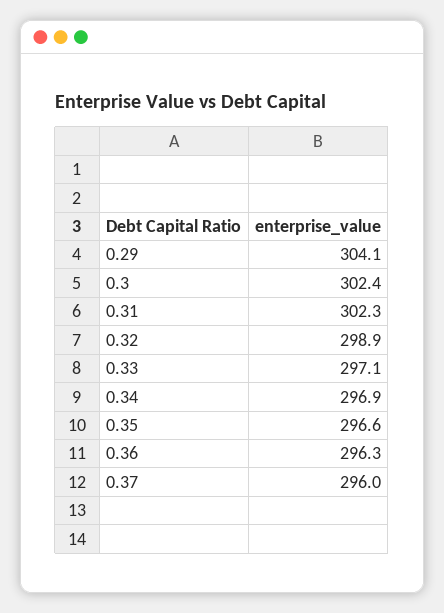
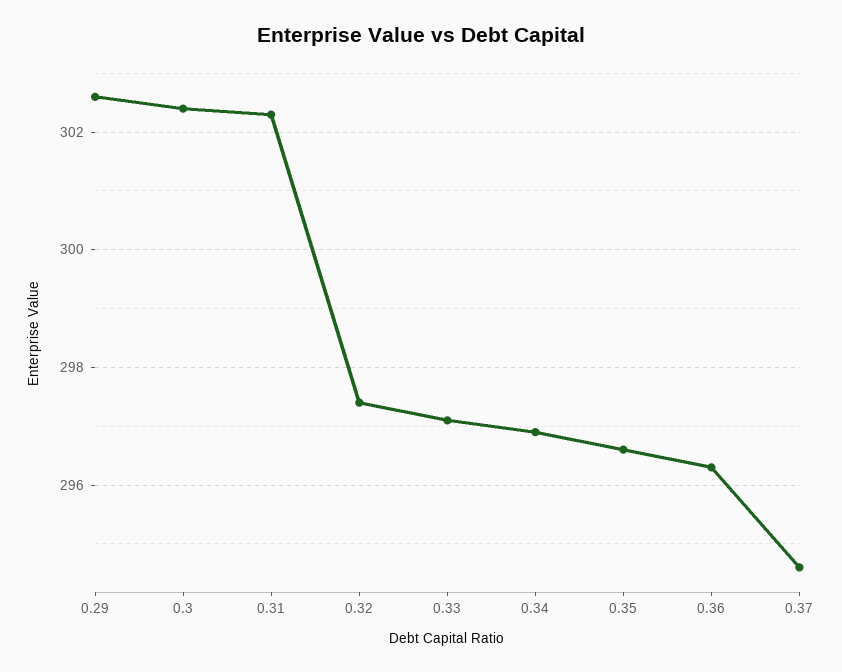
0.29: 304.1 -> 302.5
0.32: 298.9 -> 297.5
0.37: 296 -> 294.5

